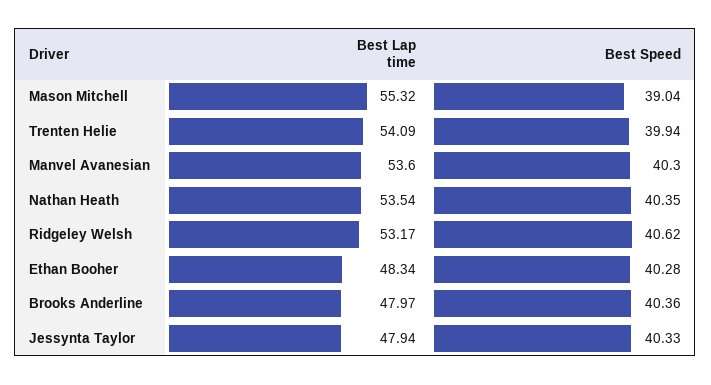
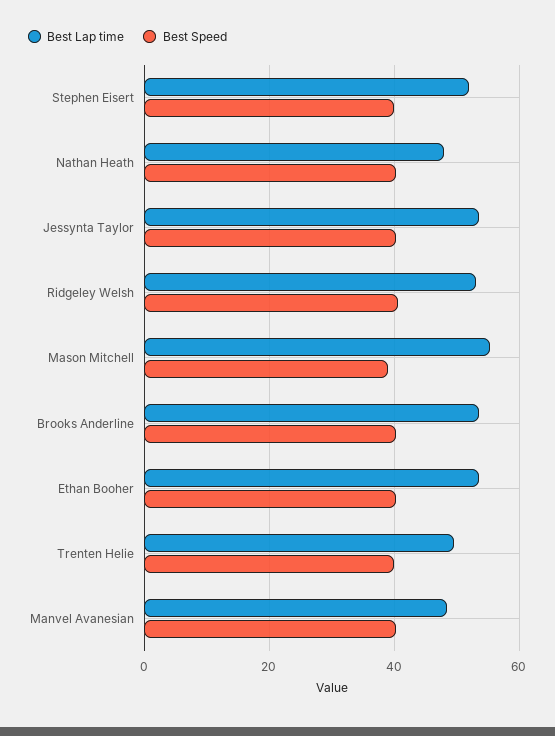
Best Lap time, Trenten Helie: 54.09 -> 50
Best Lap time, Manvel Avanesian: 53.6 -> 48
Best Lap time, Nathan Heath: 53.54 -> 48
Best Lap time, Ethan Booher: 48.34 -> 54
Best Lap time, Brooks Anderline: 47.97 -> 54
Best Lap time, Jessynta Taylor: 47.94 -> 54
Best Lap time, Stephen Eisert: none -> 52
Best Speed, Stephen Eisert: none -> 40

